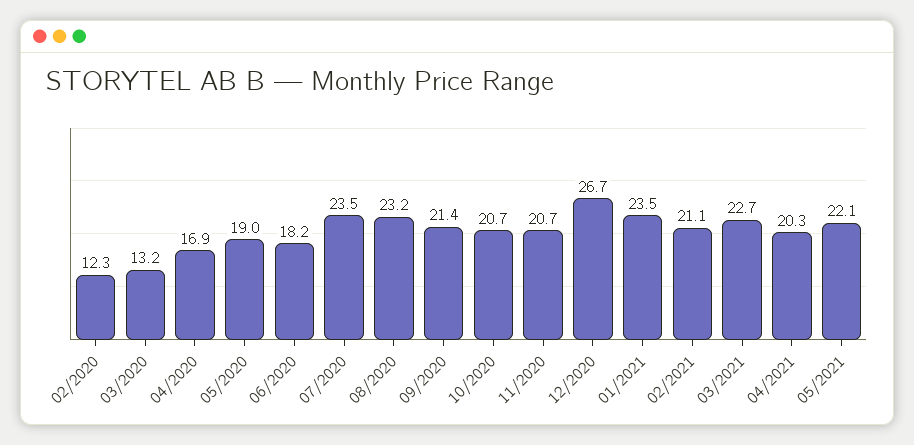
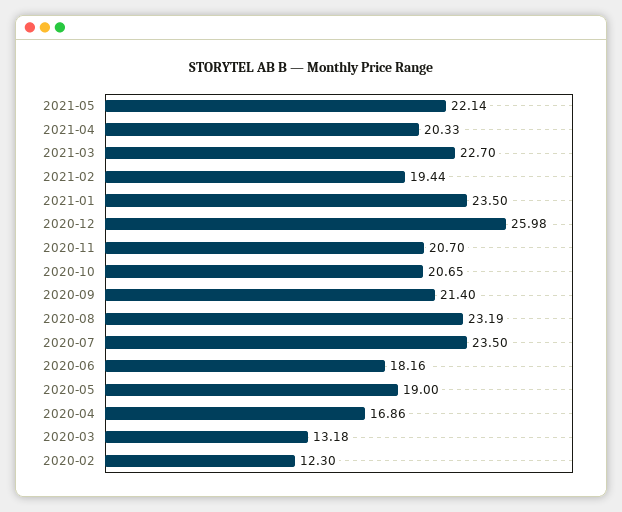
12/2020: 26.7 -> 25.98
02/2021: 21.1 -> 19.44

